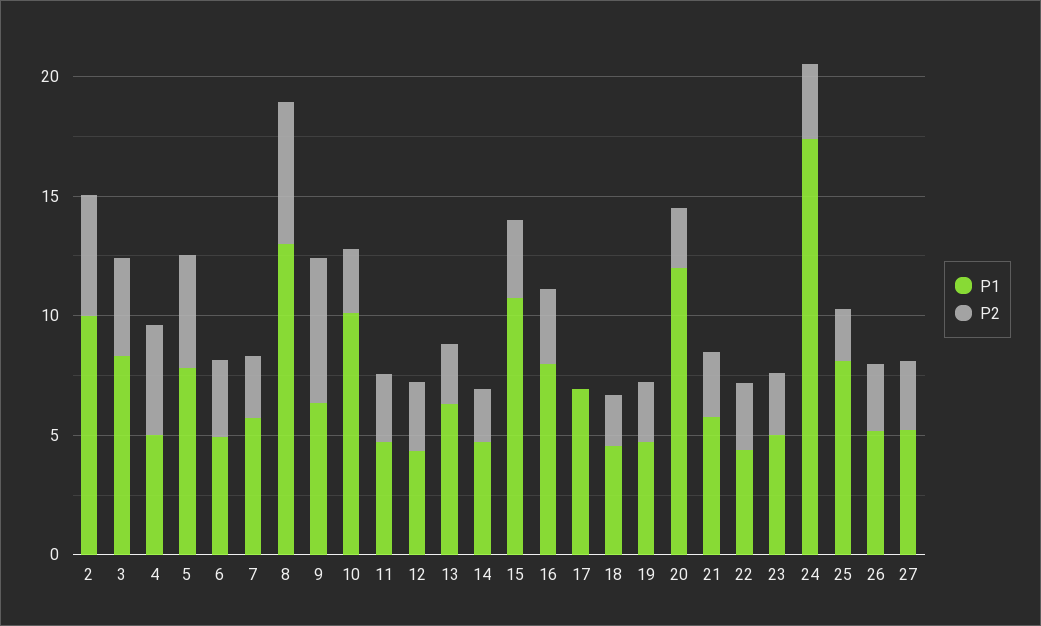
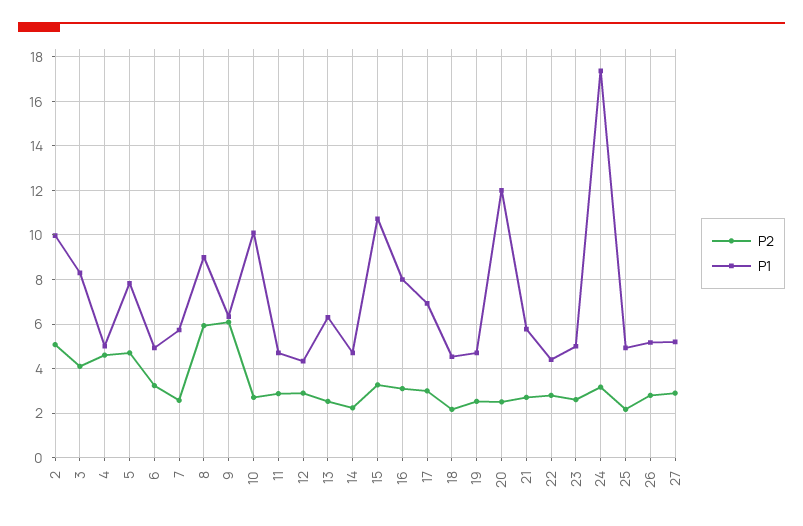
P1, 8: 13 -> 9
P2, 17: 0 -> 3
P1, 25: 8 -> 5

